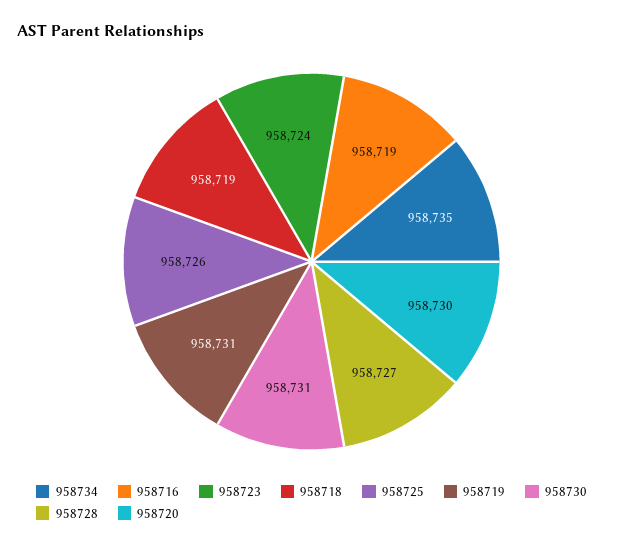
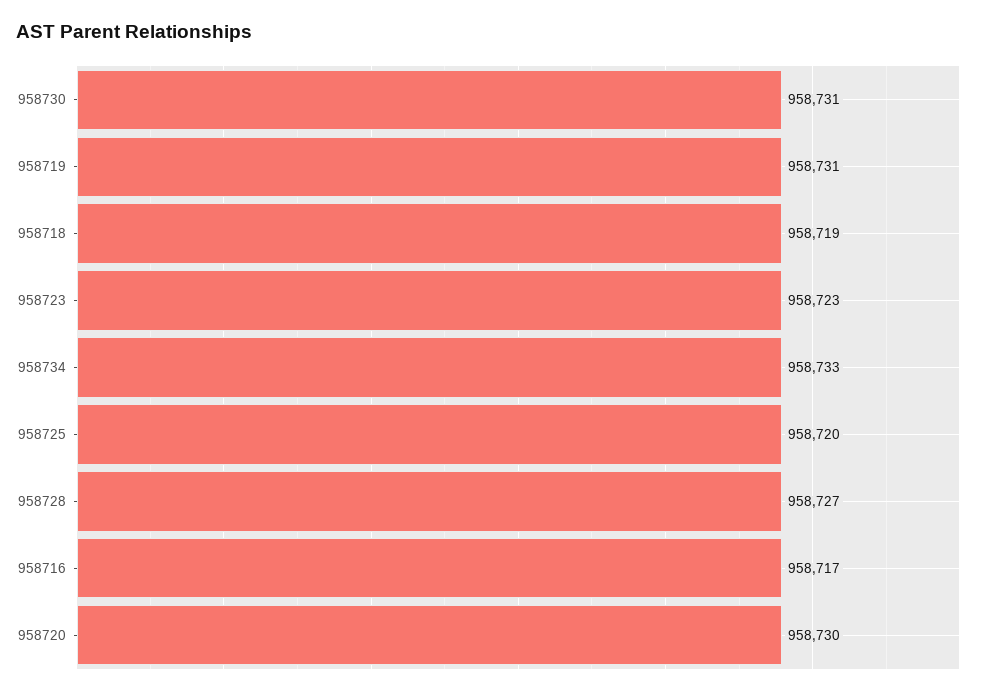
958734: 958735 -> 958733
958716: 958719 -> 958717
958723: 958724 -> 958723
958725: 958726 -> 958720

